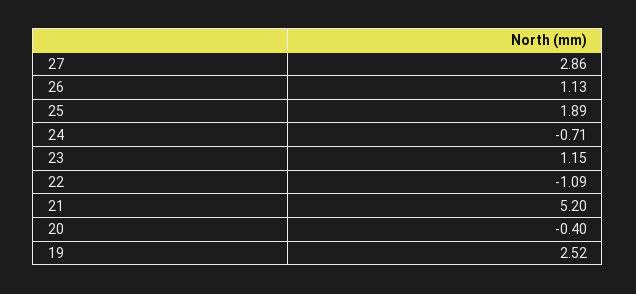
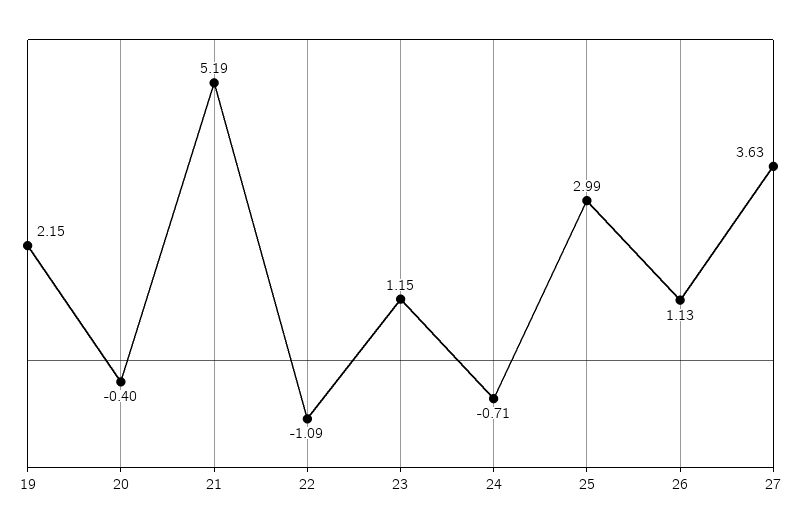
27: 2.86 -> 3.63
25: 1.89 -> 2.99
21: 5.2 -> 5.19
19: 2.52 -> 2.15

